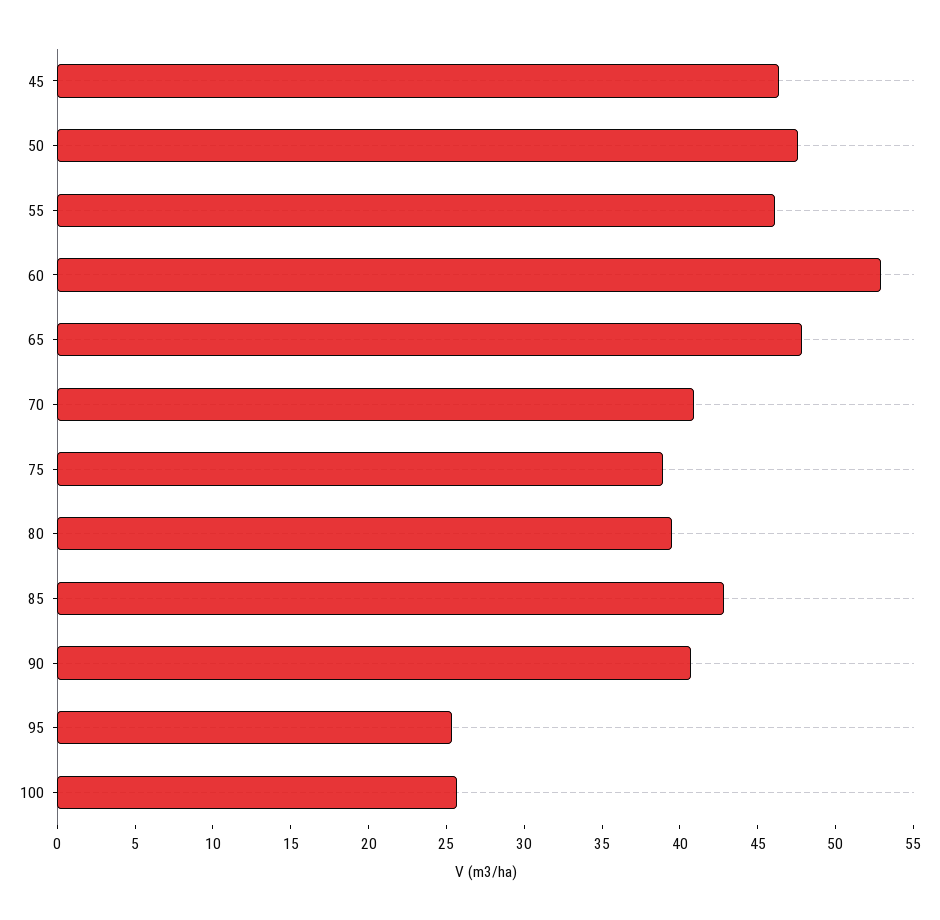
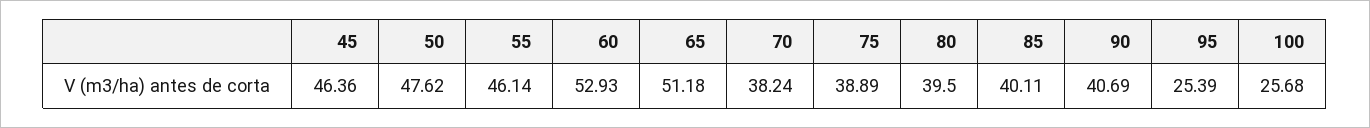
65: 48 -> 51.18
70: 41 -> 38.24
85: 43 -> 40.11

